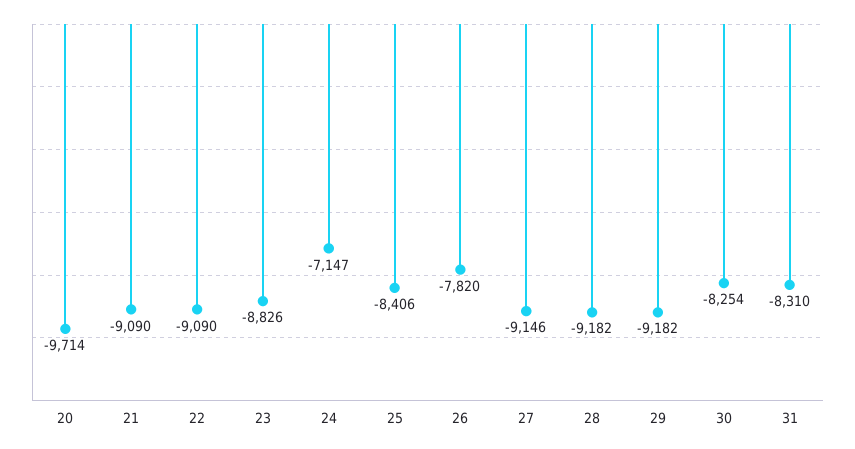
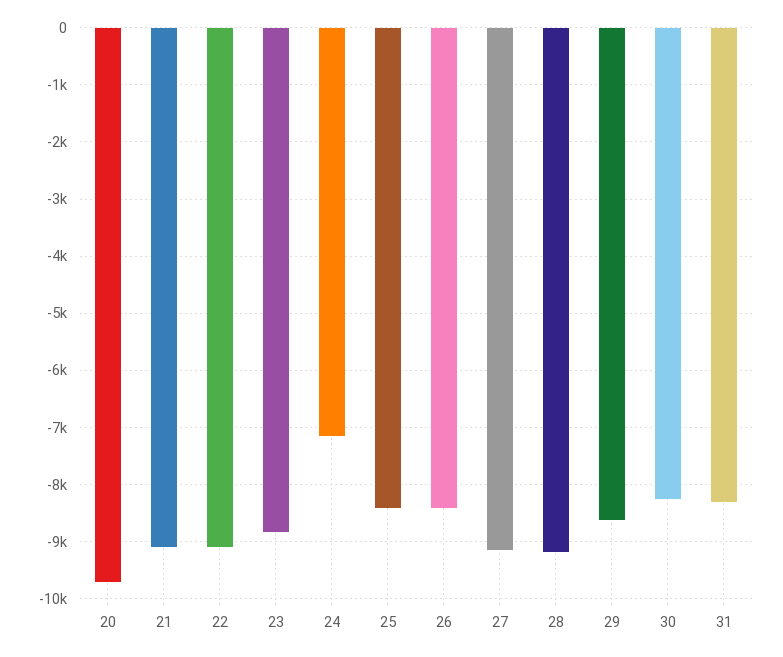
26: -7820 -> -8400
29: -9182 -> -8600

